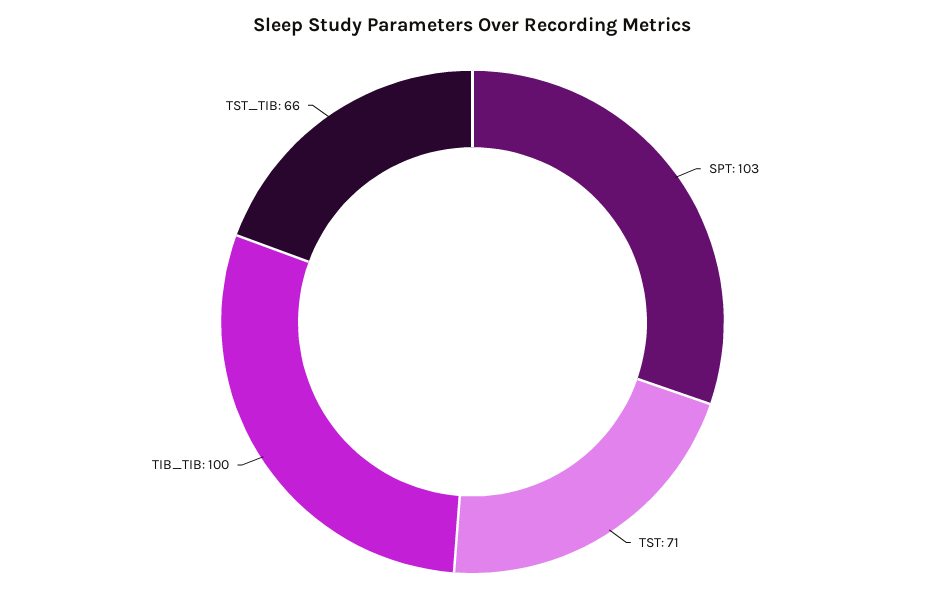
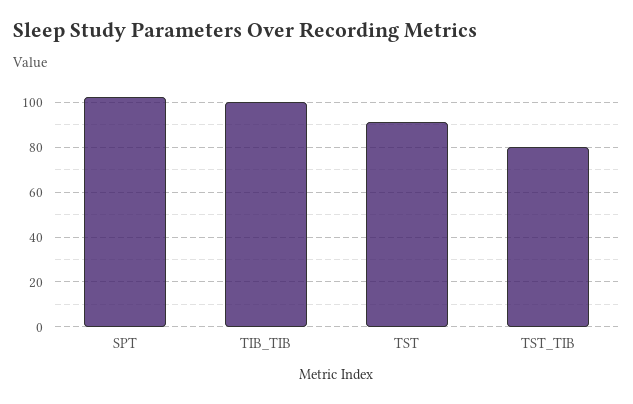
TST: 71 -> 90
TST_TIB: 66 -> 80

